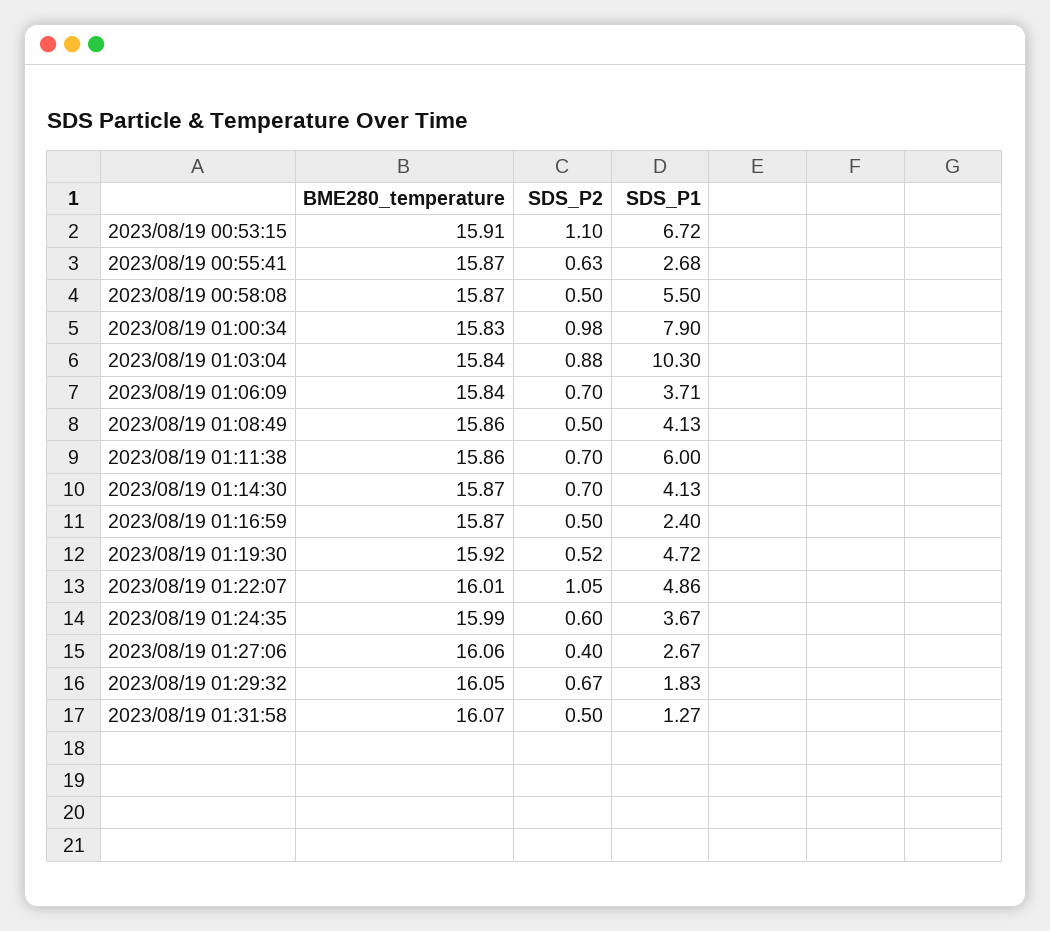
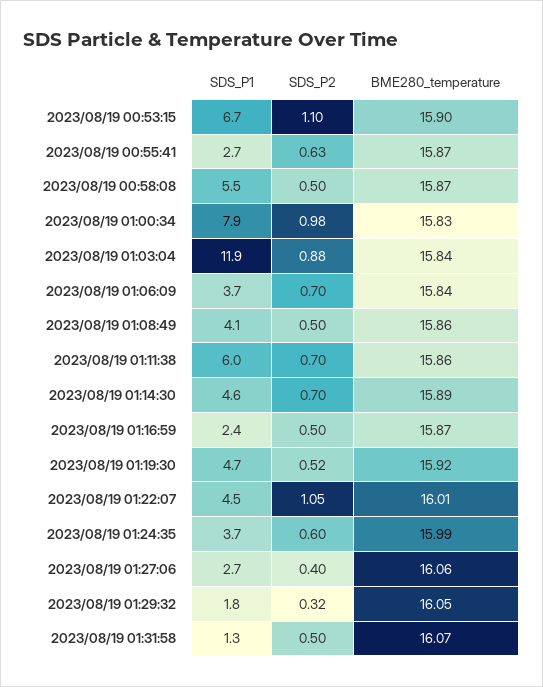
BME280_temperature, 2023/08/19 00:53:15: 15.91 -> 15.9
SDS_P1, 2023/08/19 01:03:04: 10.3 -> 11.9
BME280_temperature, 2023/08/19 01:14:30: 15.87 -> 15.89
SDS_P1, 2023/08/19 01:14:30: 4.13 -> 4.6
SDS_P1, 2023/08/19 01:22:07: 4.86 -> 4.5
SDS_P2, 2023/08/19 01:29:32: 0.67 -> 0.32

